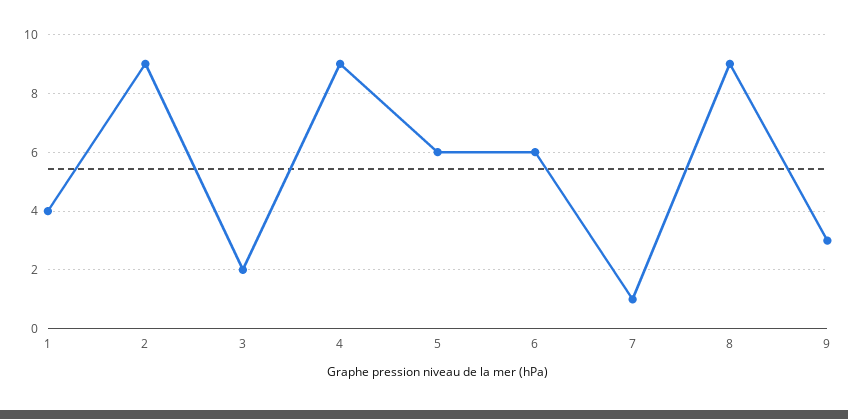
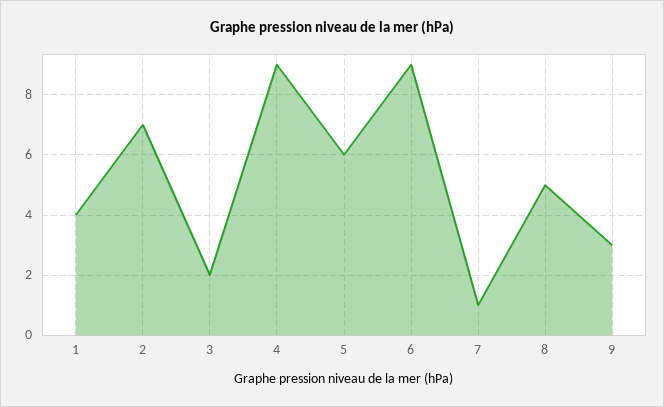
2: 9 -> 7
6: 6 -> 9
8: 9 -> 5

